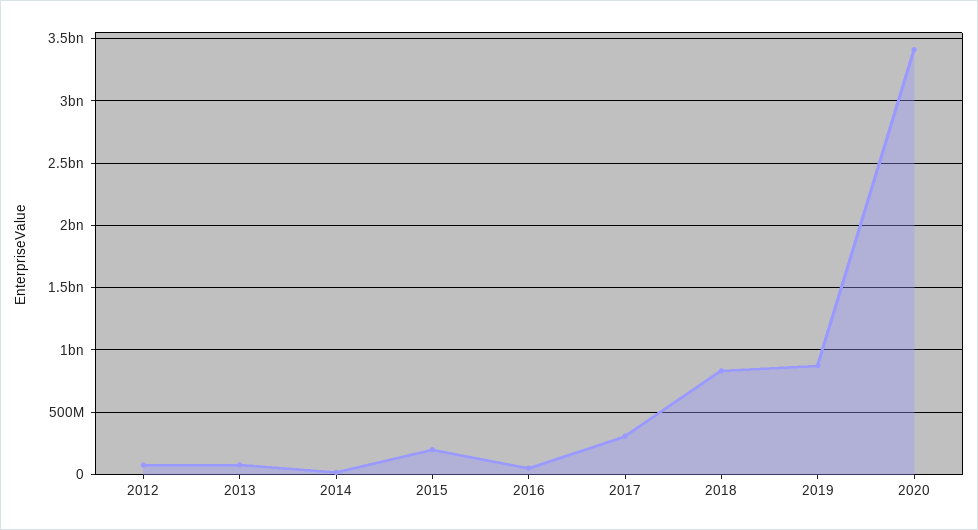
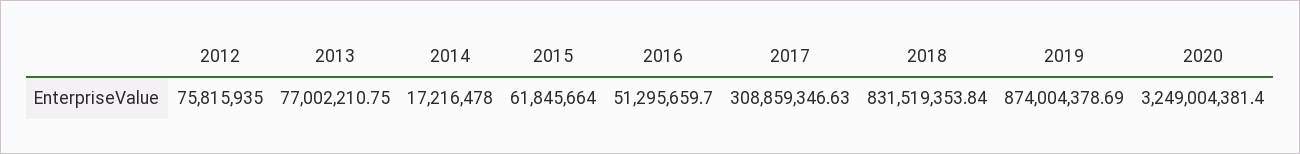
2015: 200000000 -> 61845664
2020: 3400000000 -> 3249004381.4

